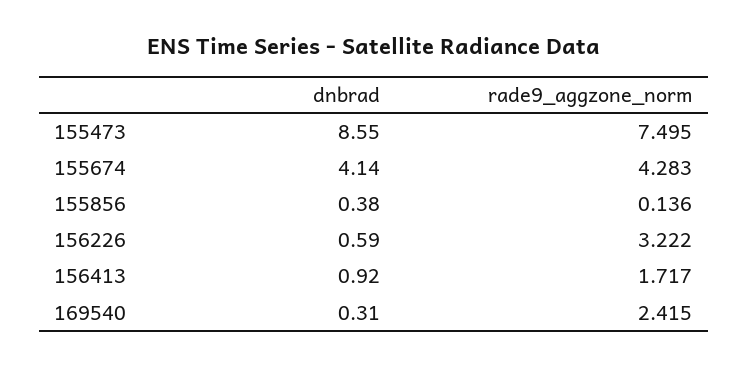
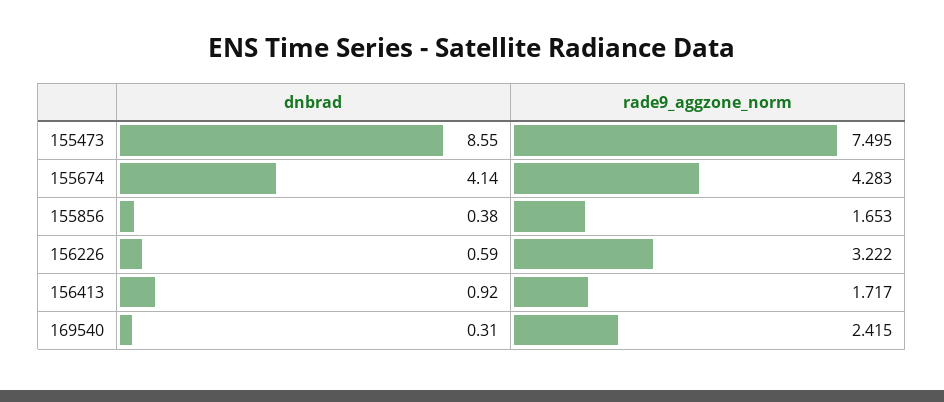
rade9_aggzone_norm, 155856: 0.136 -> 1.653

